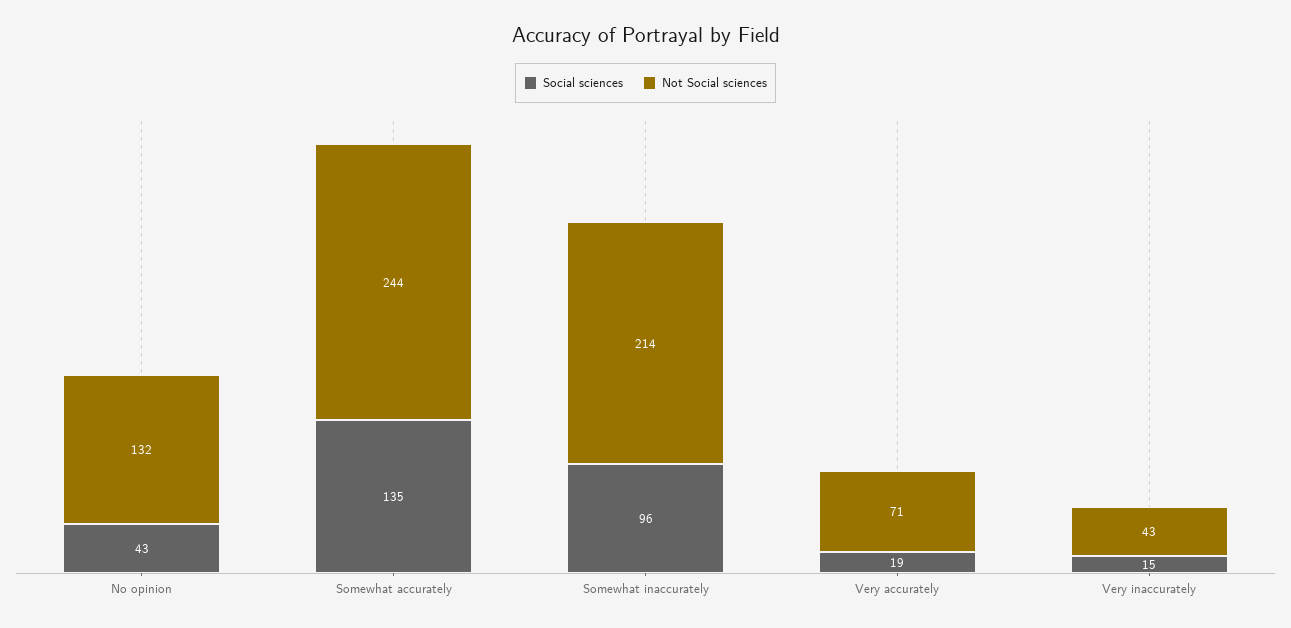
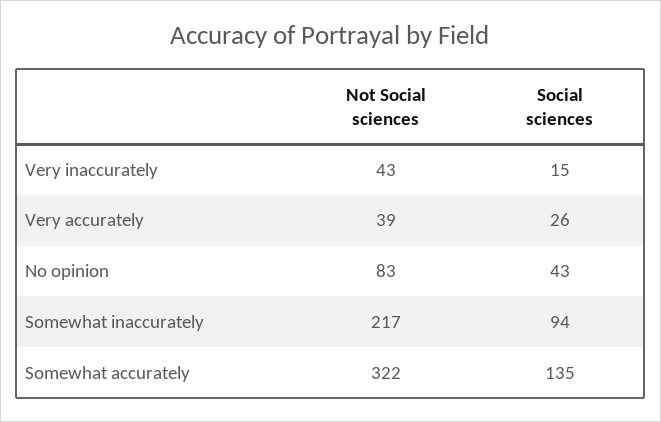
Not Social sciences, No opinion: 132 -> 83
Not Social sciences, Somewhat accurately: 244 -> 322
Social sciences, Somewhat inaccurately: 96 -> 94
Not Social sciences, Somewhat inaccurately: 214 -> 217
Social sciences, Very accurately: 19 -> 26
Not Social sciences, Very accurately: 71 -> 39

